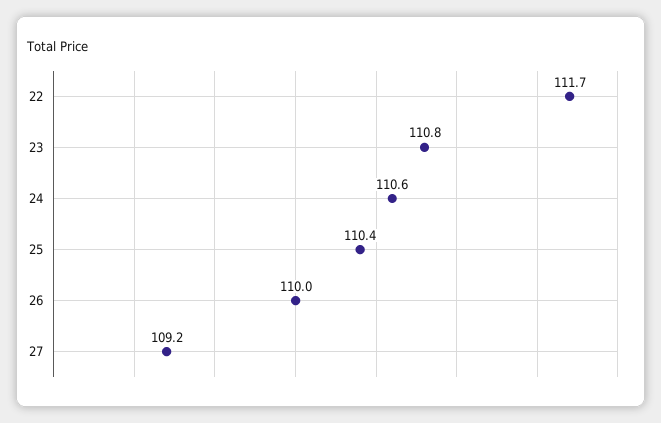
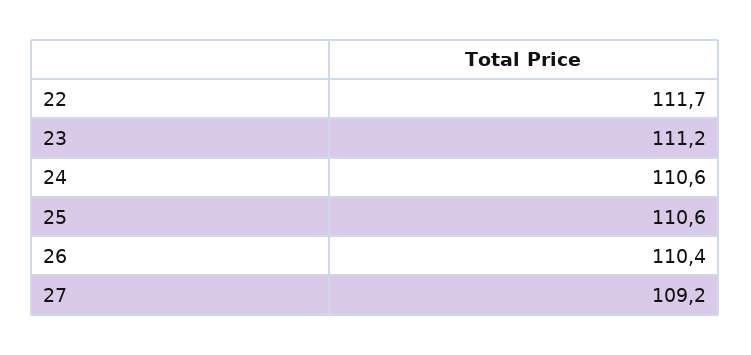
23: 110.8 -> 111.2
25: 110.4 -> 110.6
26: 110 -> 110.4

